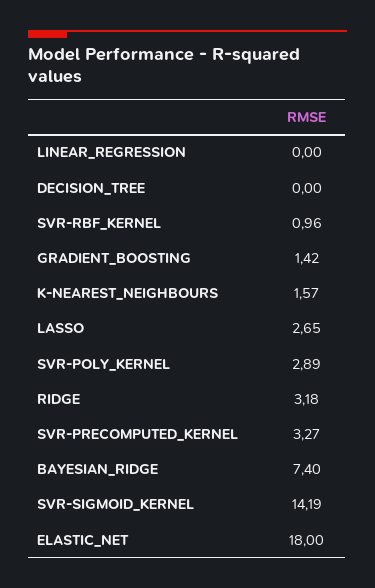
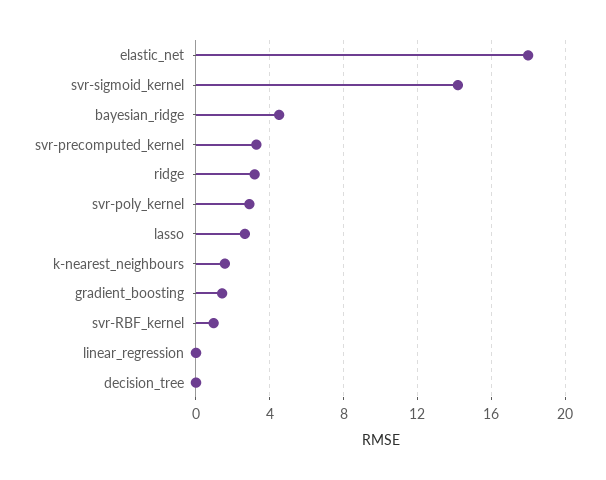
BAYESIAN_RIDGE: 7.4 -> 4.5

